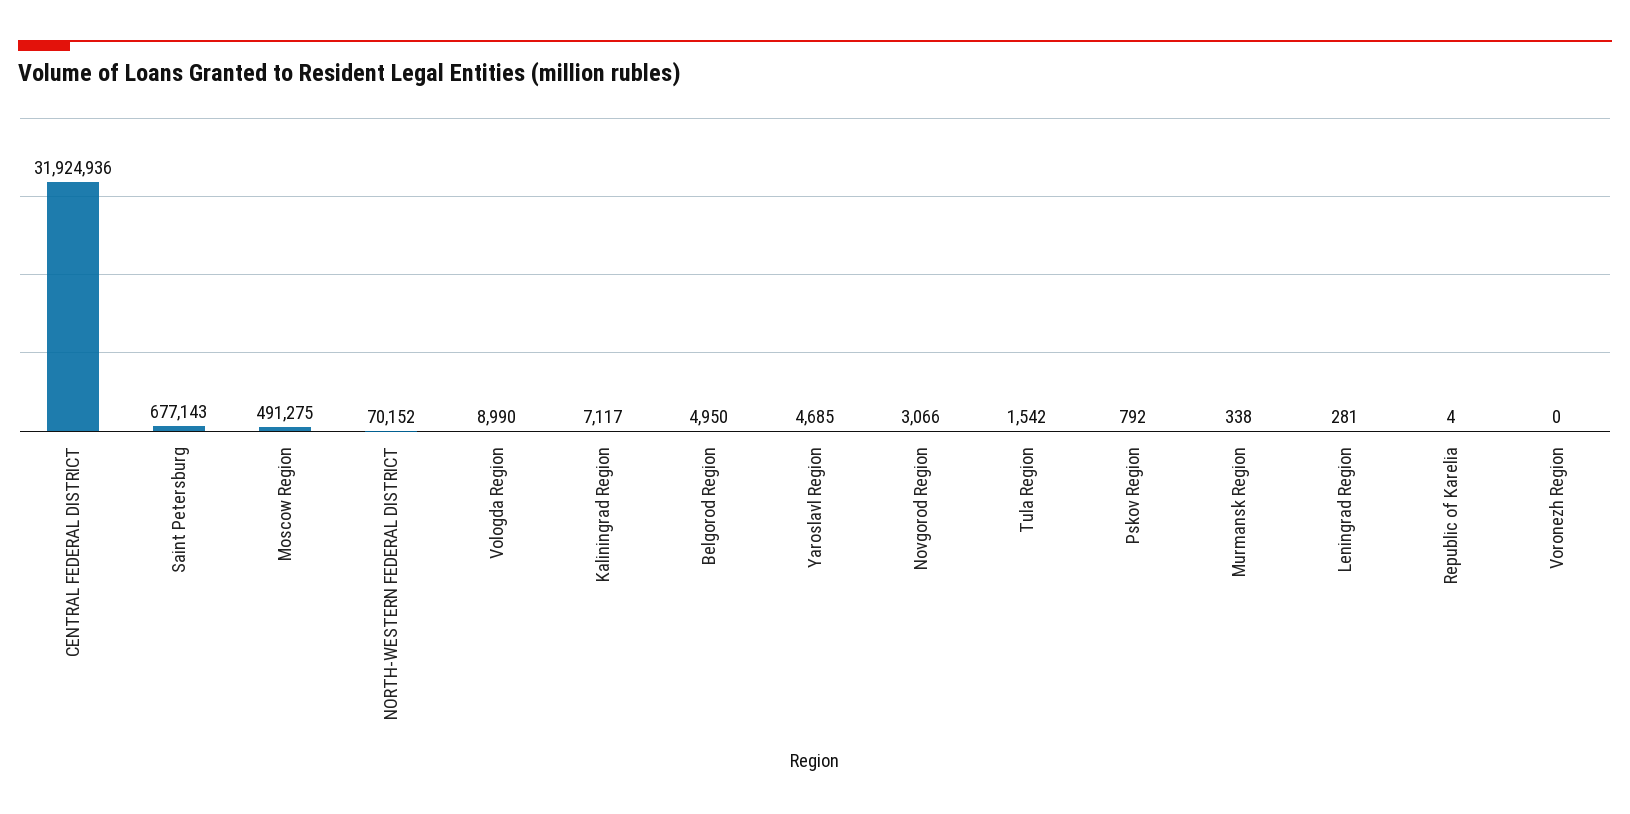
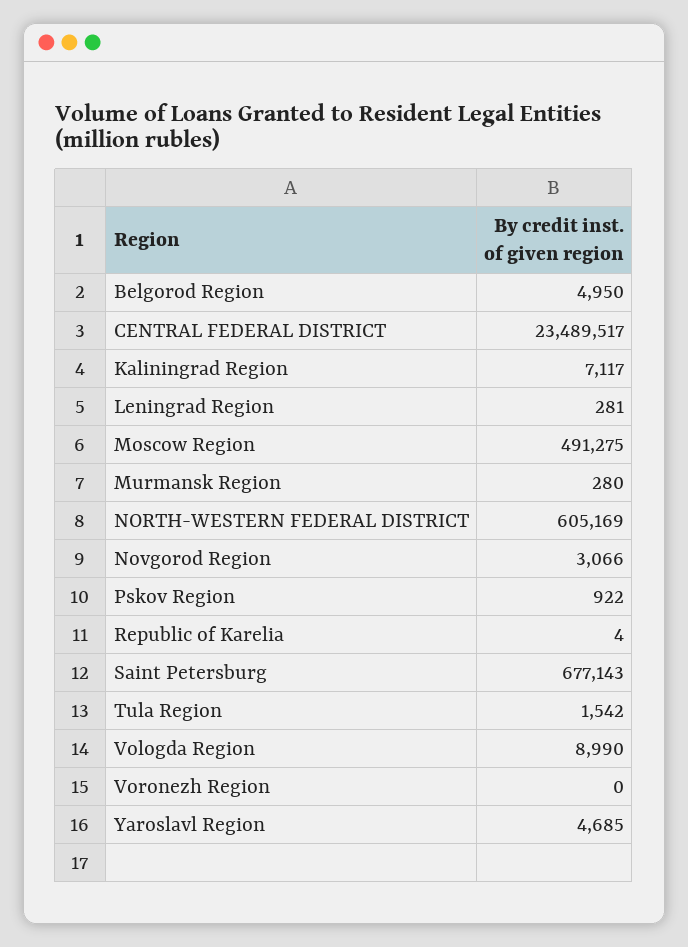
CENTRAL FEDERAL DISTRICT: 31924936 -> 23489517
NORTH-WESTERN FEDERAL DISTRICT: 70152 -> 605169
Pskov Region: 792 -> 922
Murmansk Region: 338 -> 280

